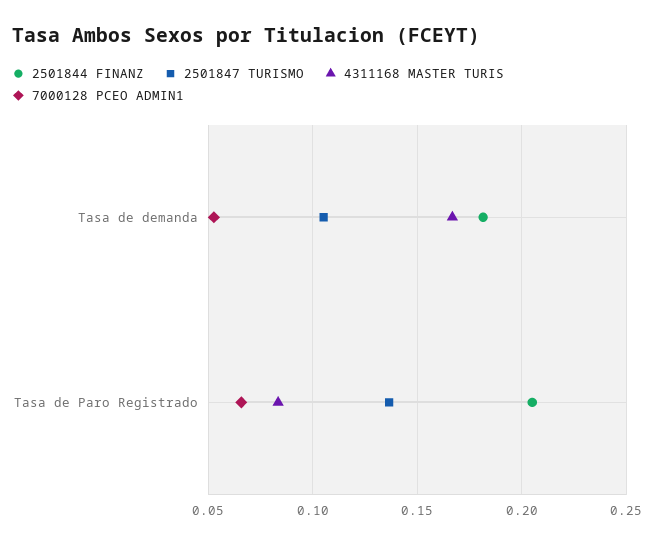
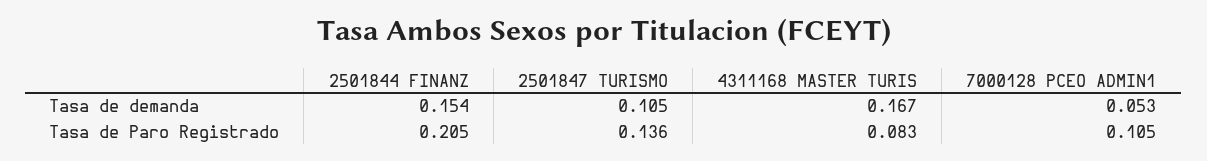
2501844 FINANZ, Tasa de demanda: 0.18 -> 0.154
7000128 PCEO ADMIN1, Tasa de Paro Registrado: 0.065 -> 0.105

